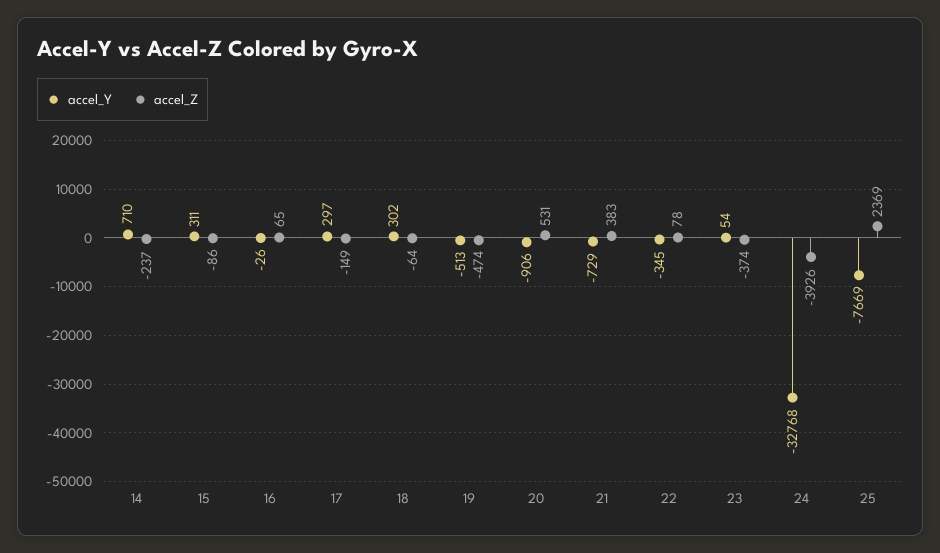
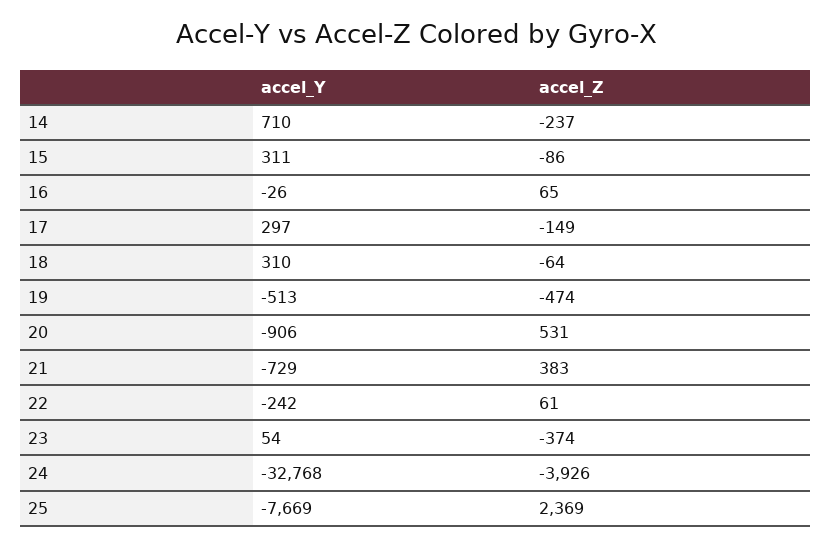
accel_Y, 18: 302 -> 310
accel_Y, 22: -345 -> -242
accel_Z, 22: 78 -> 61

